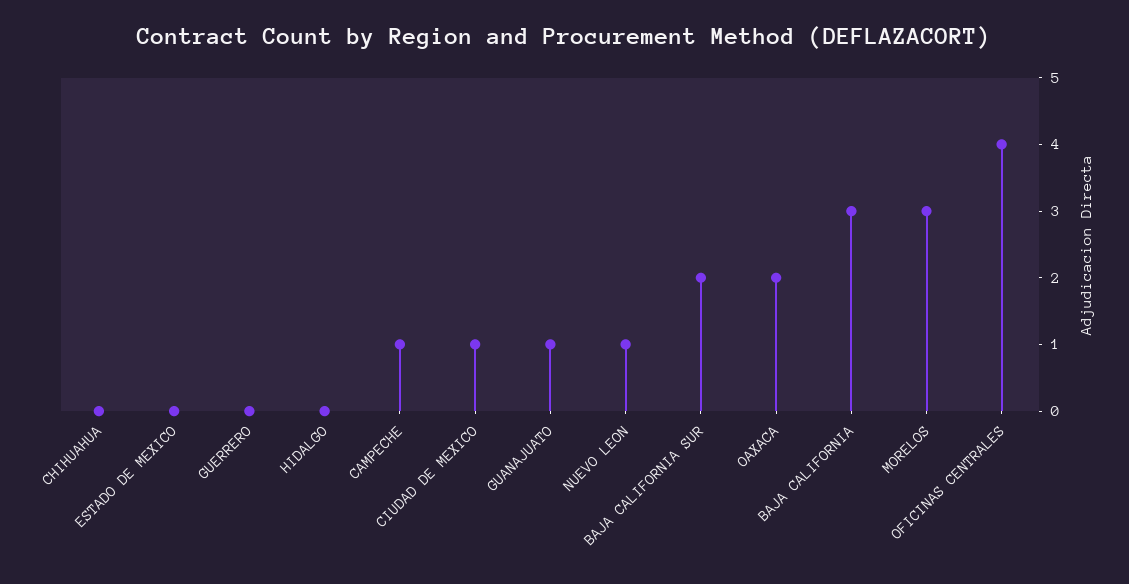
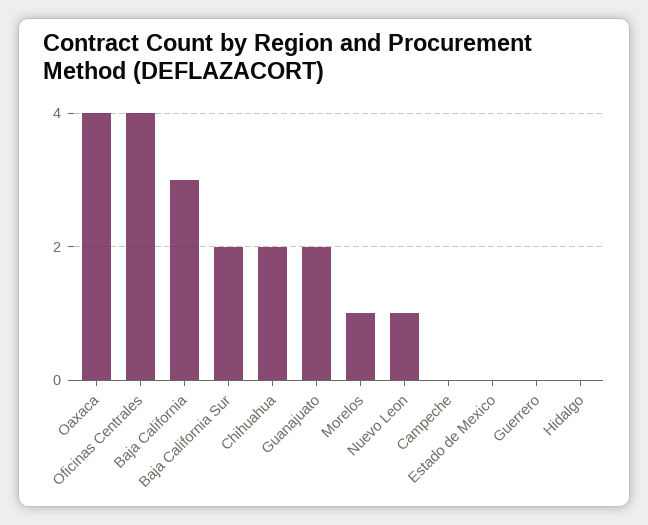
CHIHUAHUA: 0 -> 2
CAMPECHE: 1 -> 0
CIUDAD DE MEXICO: 1 -> none
GUANAJUATO: 1 -> 2
OAXACA: 2 -> 4
MORELOS: 3 -> 1

